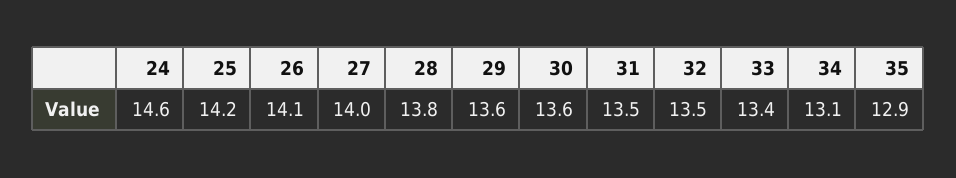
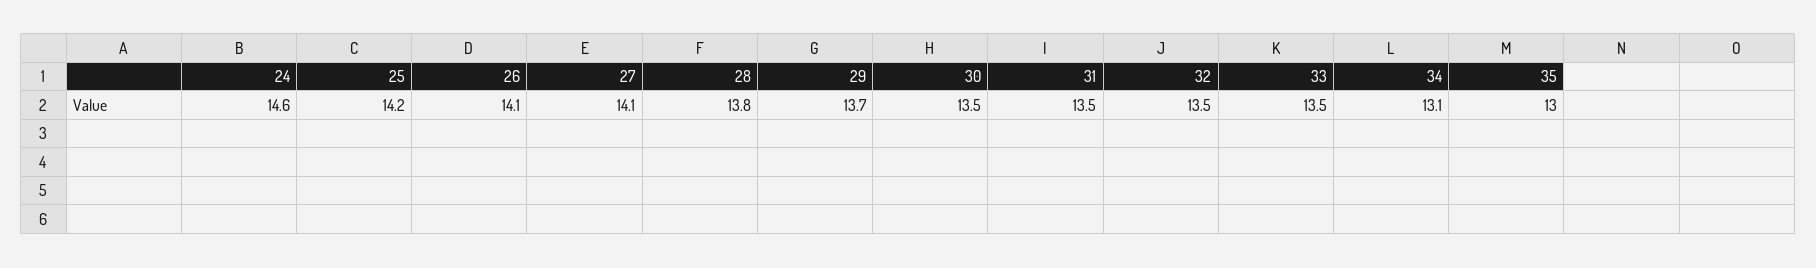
27: 14 -> 14.1
29: 13.6 -> 13.7
30: 13.6 -> 13.5
33: 13.4 -> 13.5
35: 12.9 -> 13

